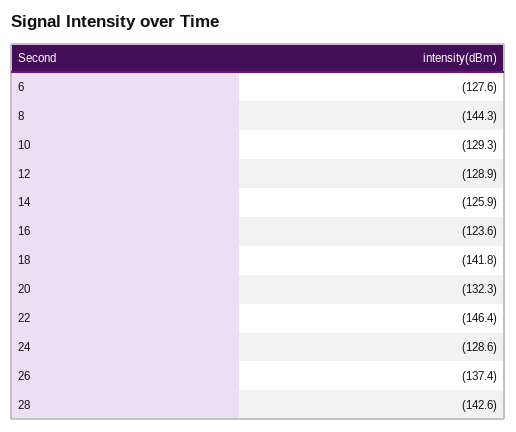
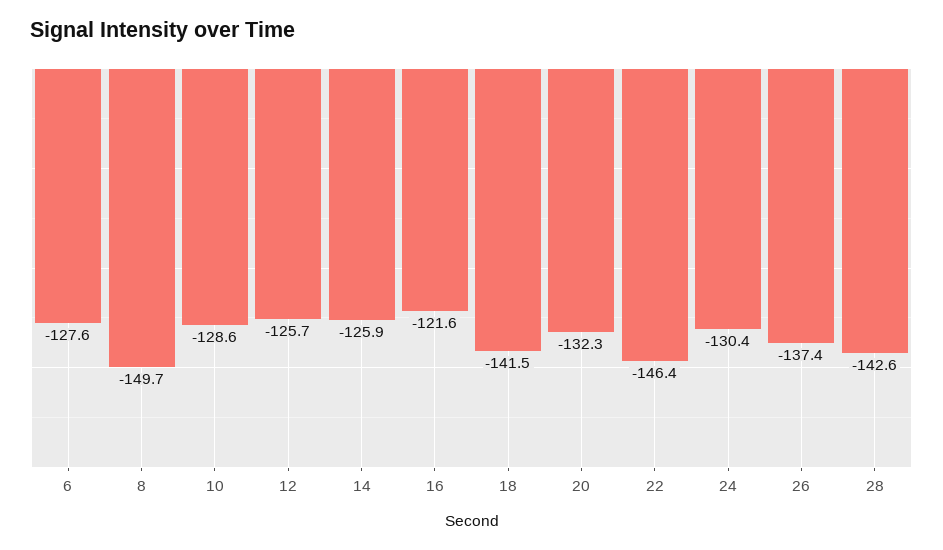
8: -144.3 -> -149.7
10: -129.3 -> -128.6
12: -128.9 -> -125.7
16: -123.6 -> -121.6
18: -141.8 -> -141.5
24: -128.6 -> -130.4

